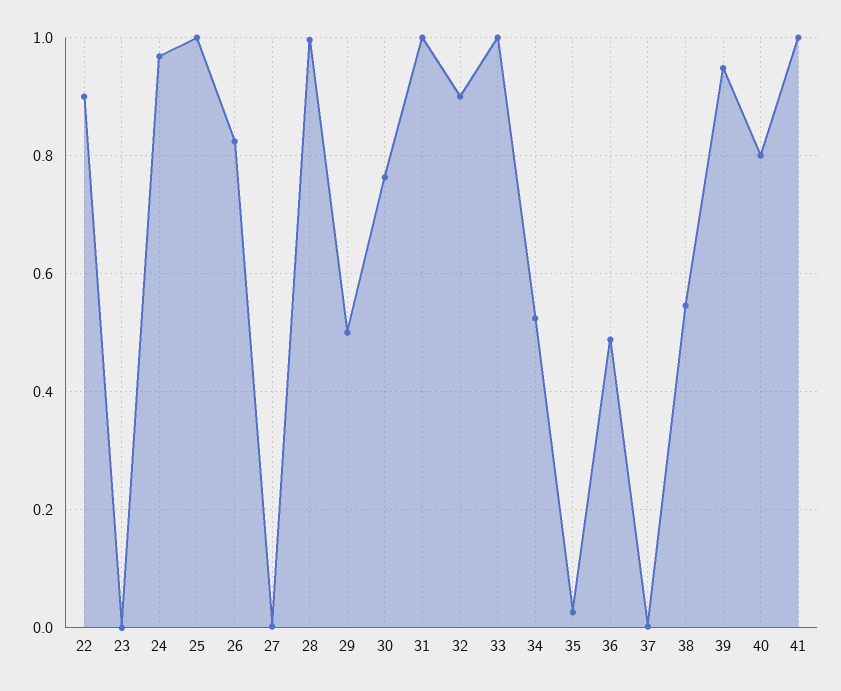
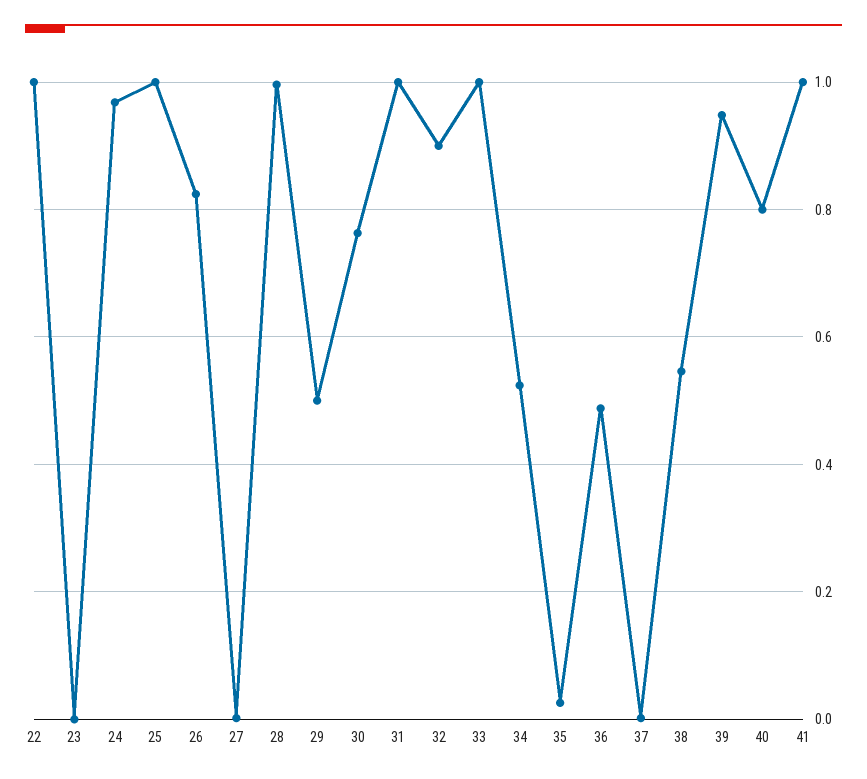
22: 0.9 -> 1

